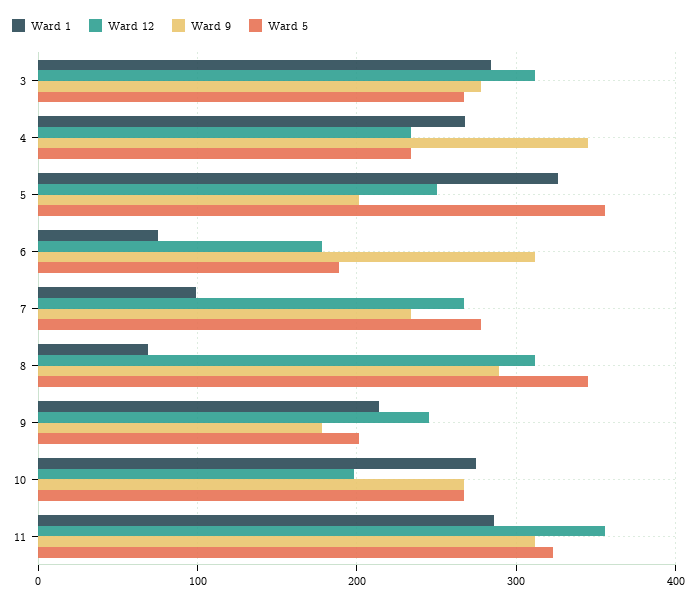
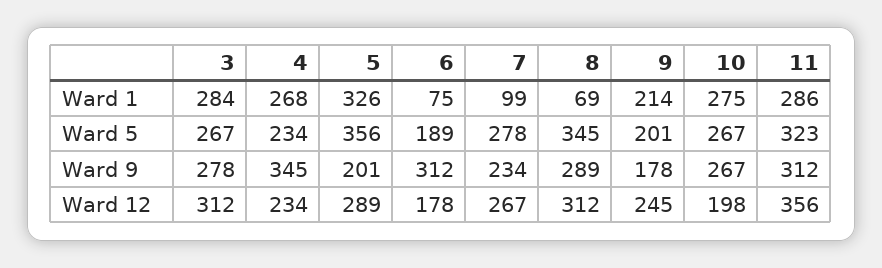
Ward 12, 5: 250 -> 289

